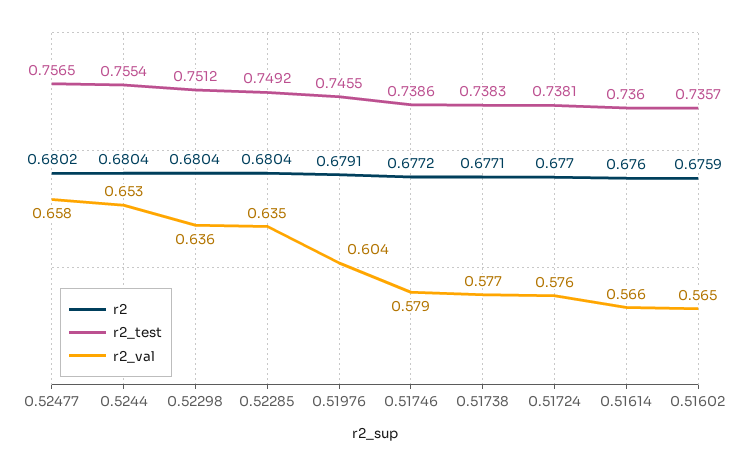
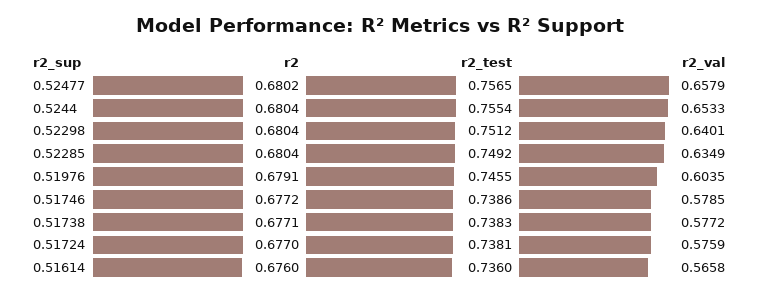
r2_val, 0.52298: 0.636 -> 0.6401
r2, 0.51602: 0.6759 -> none
r2_test, 0.51602: 0.7357 -> none
r2_val, 0.51602: 0.565 -> none

